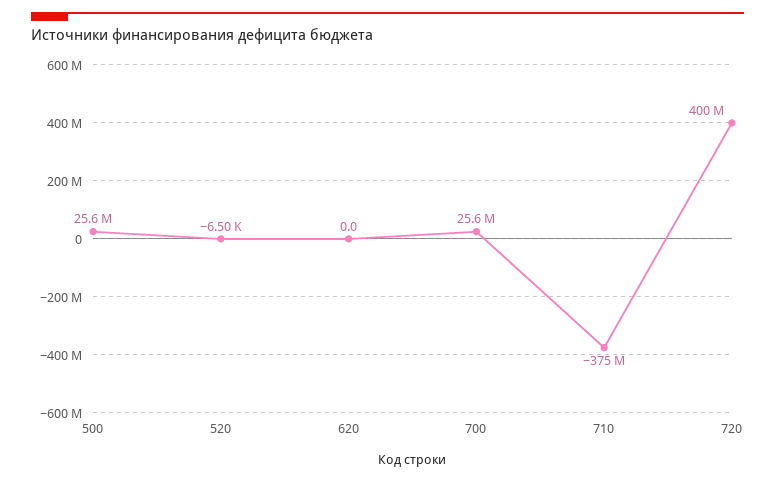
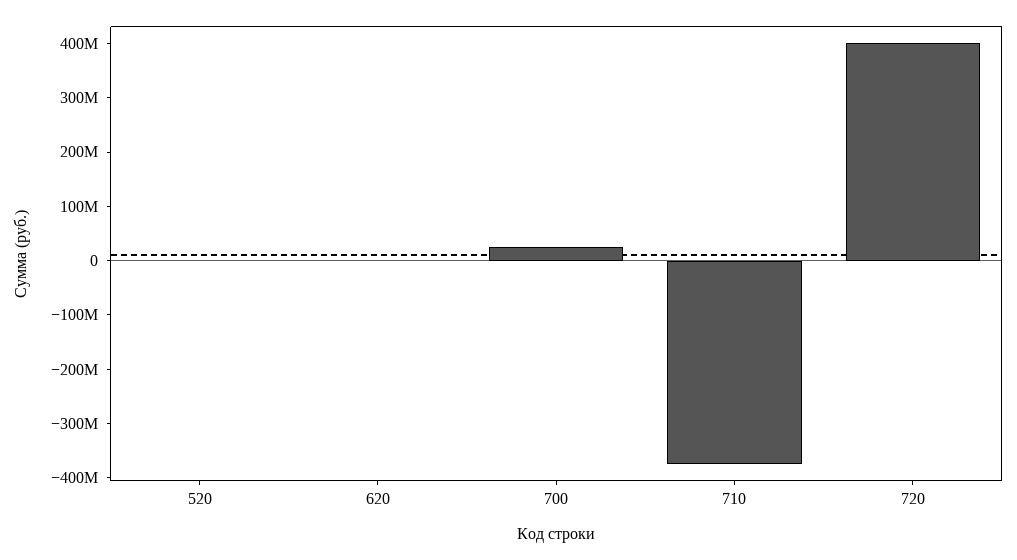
500: 25600000 -> none

